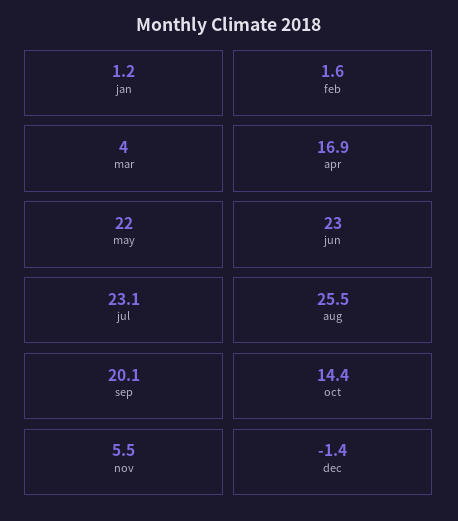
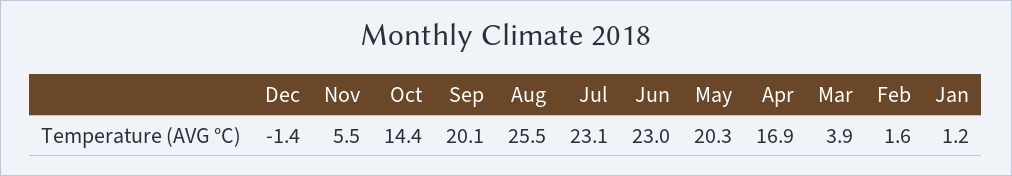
mar: 4 -> 3.9
may: 22 -> 20.3

